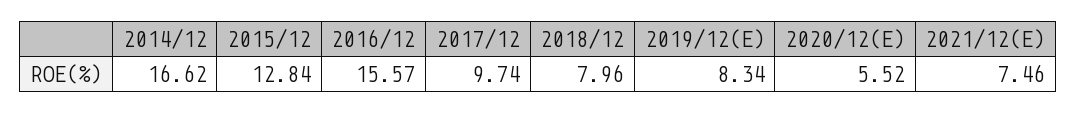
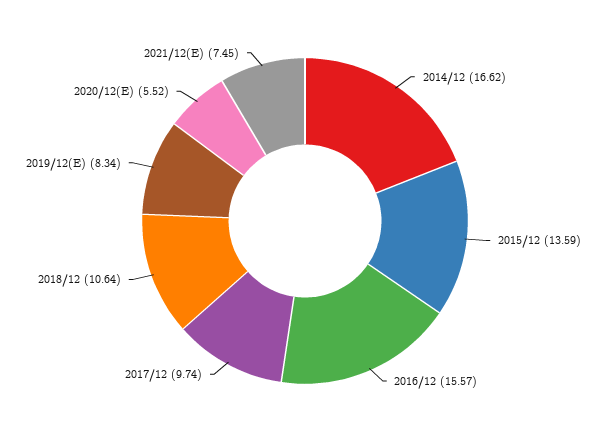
2015/12: 12.84 -> 13.59
2018/12: 7.96 -> 10.64
2021/12(E): 7.46 -> 7.45

